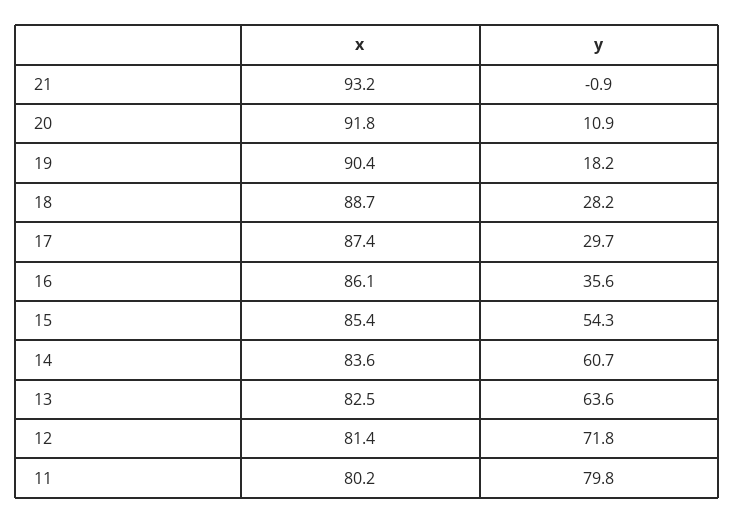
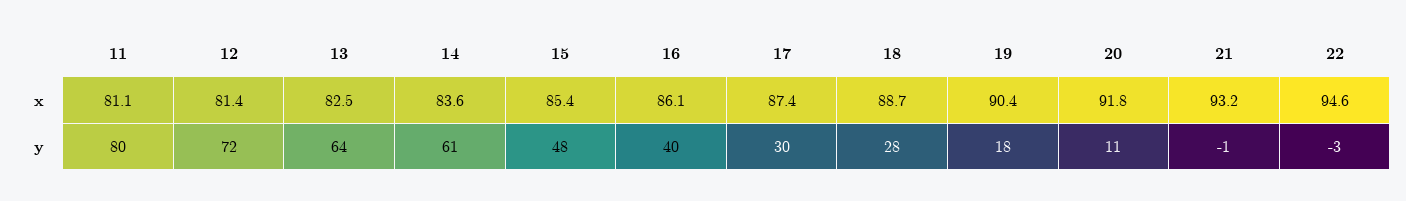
y, 16: 35.6 -> 40
y, 15: 54.3 -> 48
x, 11: 80.2 -> 81.1
x, 22: none -> 94.6
y, 22: none -> -3

